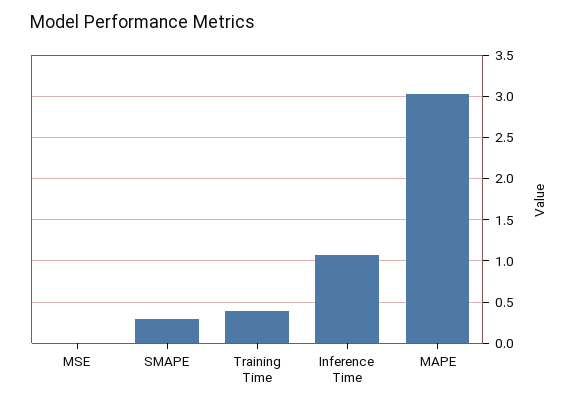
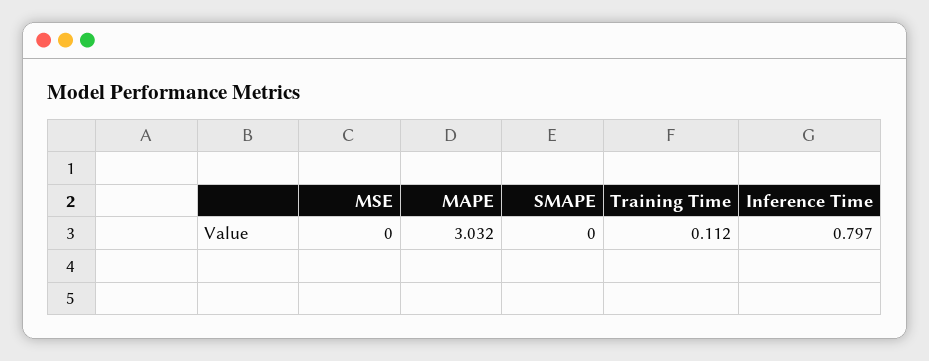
SMAPE: 0.3 -> 0
Training Time: 0.4 -> 0.112
Inference Time: 1.1 -> 0.797

